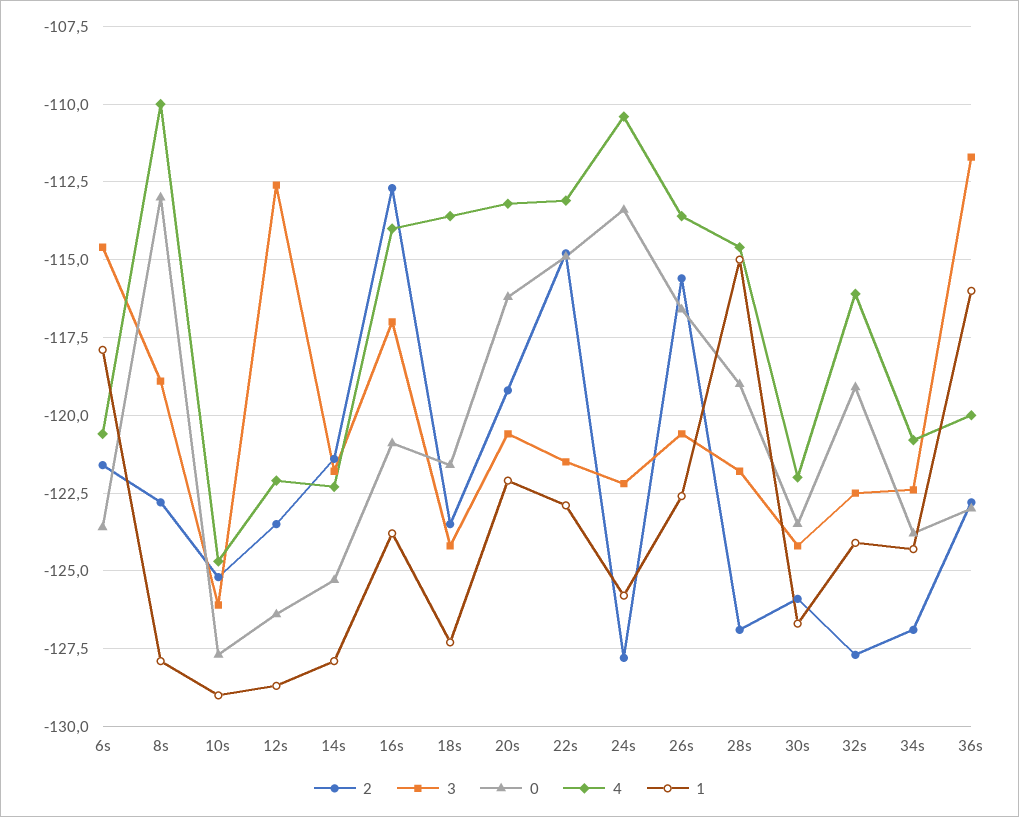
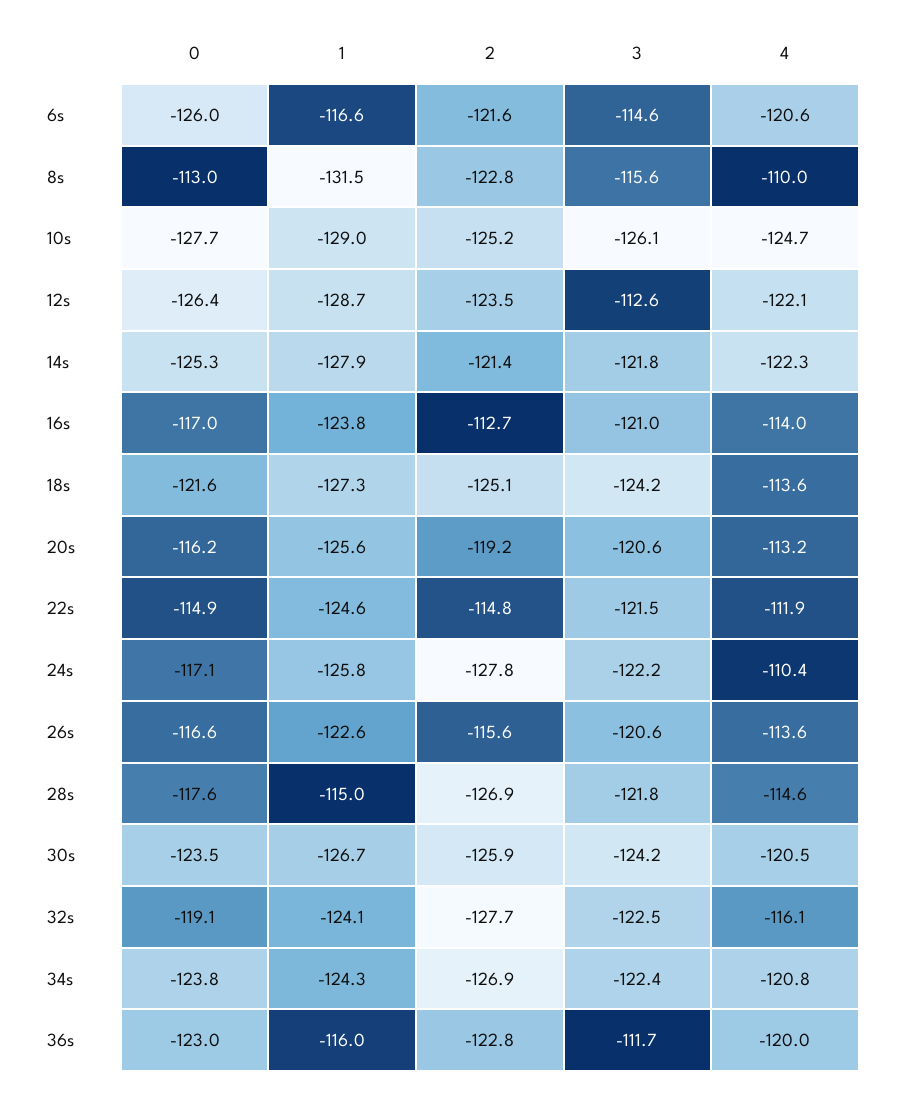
0, 6s: -123.5 -> -126
1, 6s: -118 -> -116.6
3, 8s: -119 -> -115.6
1, 8s: -128 -> -131.5
3, 16s: -117 -> -121
0, 16s: -121 -> -117
2, 18s: -123.5 -> -125.1
1, 20s: -122 -> -125.6
4, 22s: -113 -> -111.9
1, 22s: -123 -> -124.6
0, 24s: -113.5 -> -117.1
0, 28s: -119 -> -117.6
4, 30s: -122 -> -120.5

